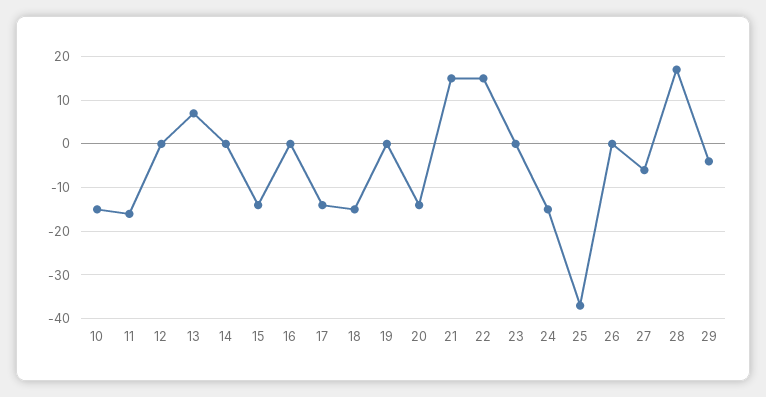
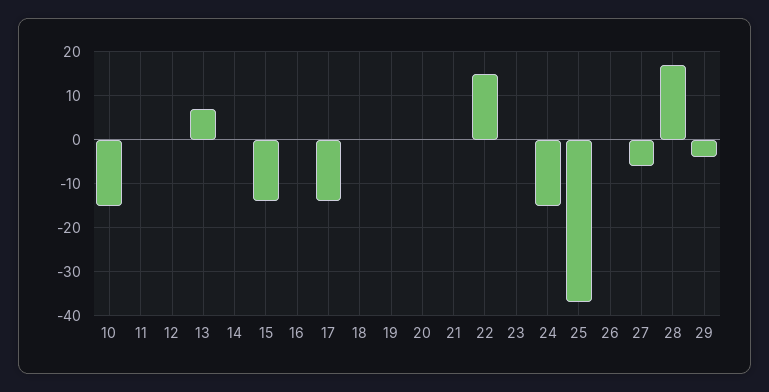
11: -15 -> 0
18: -15 -> 0
20: -15 -> 0
21: 15 -> 0

